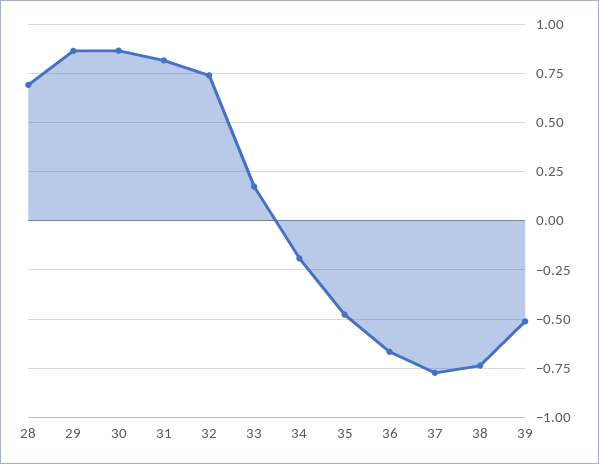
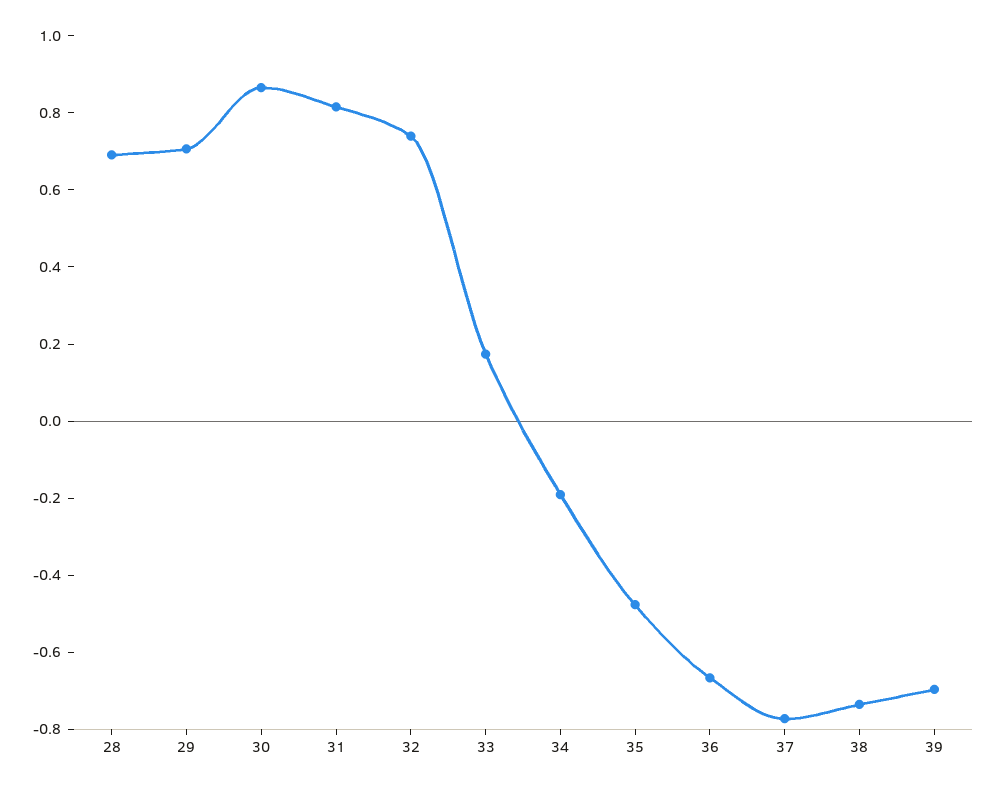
29: 0.85 -> 0.7
39: -0.5 -> -0.7

